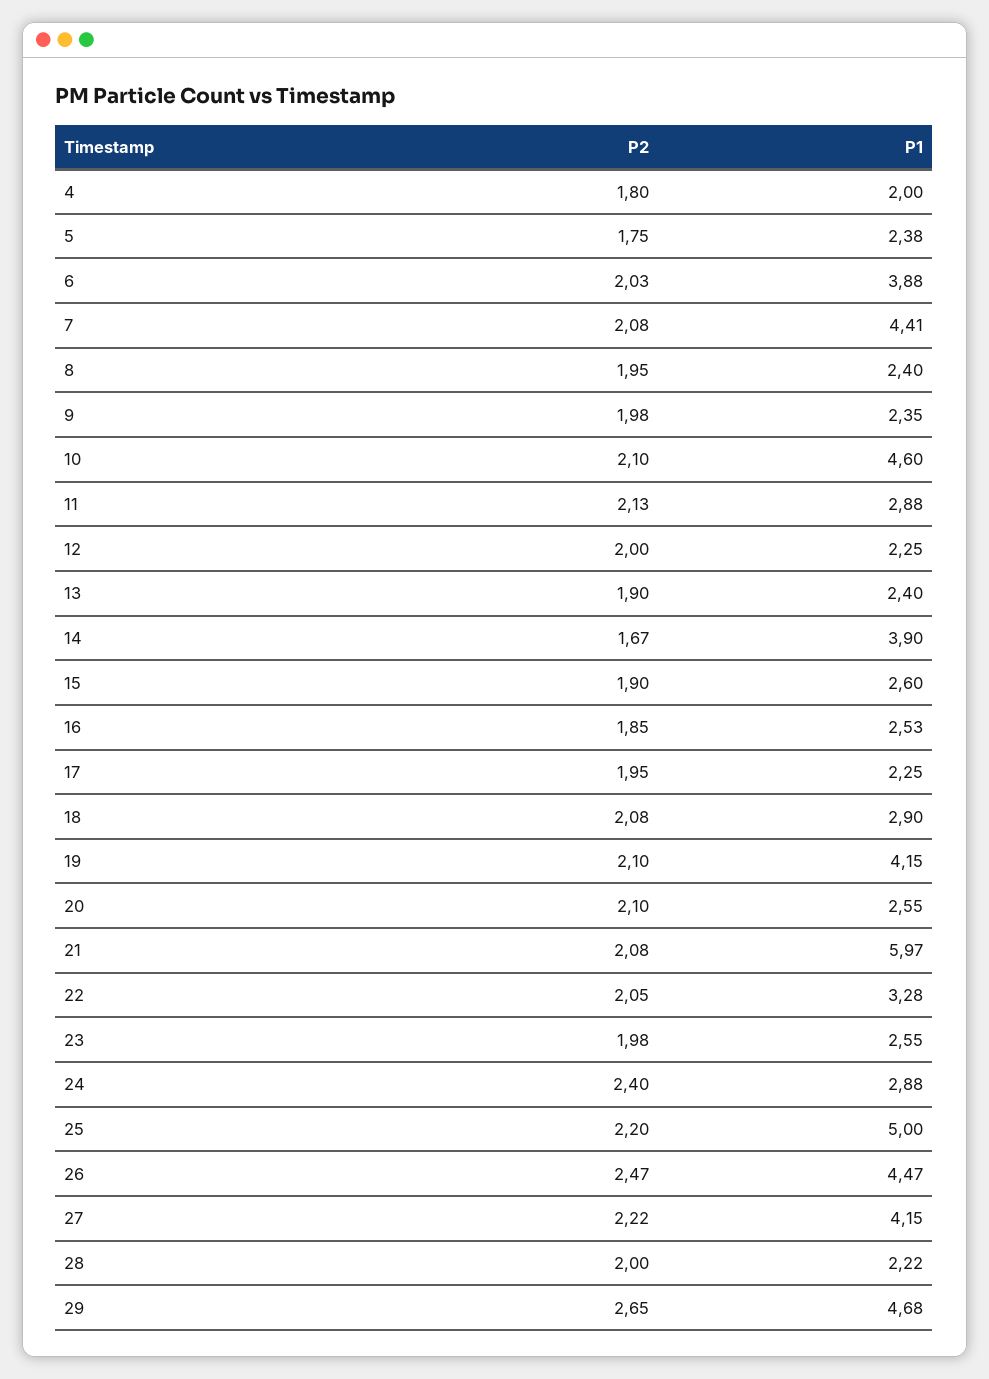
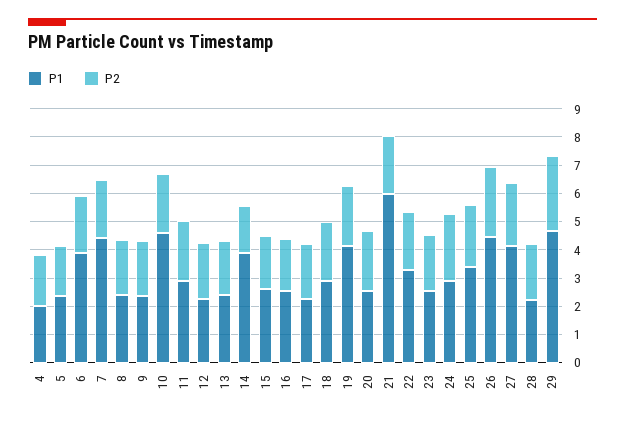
P1, 25: 5 -> 3.5

